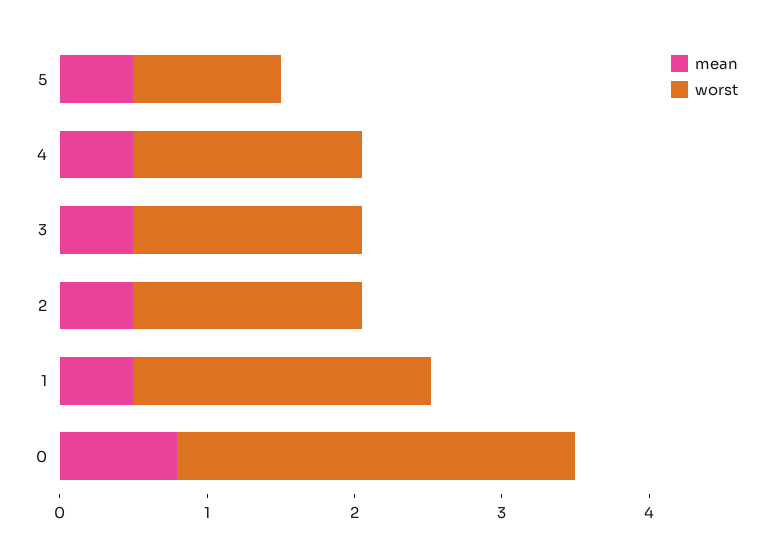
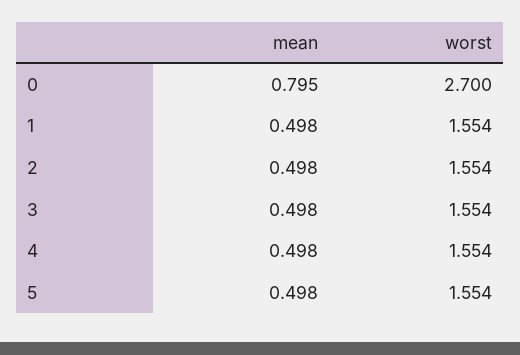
worst, 5: 1 -> 1.554
worst, 1: 2 -> 1.554

